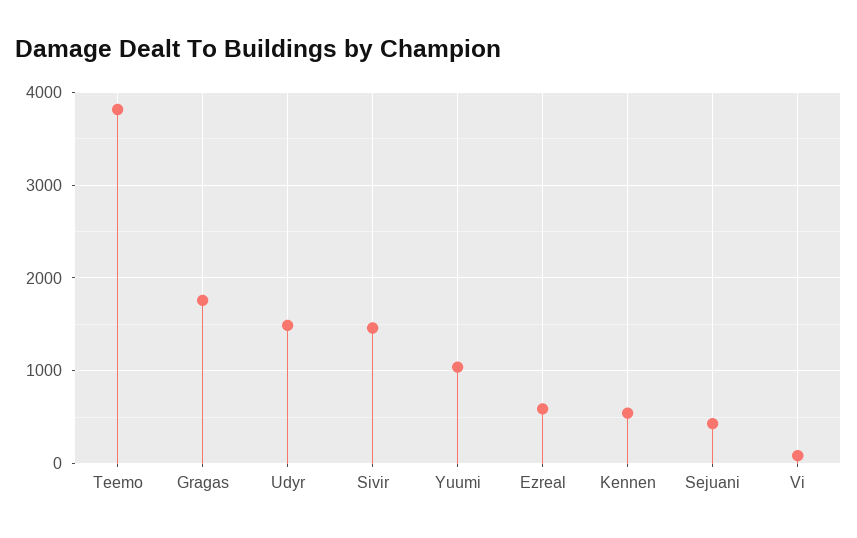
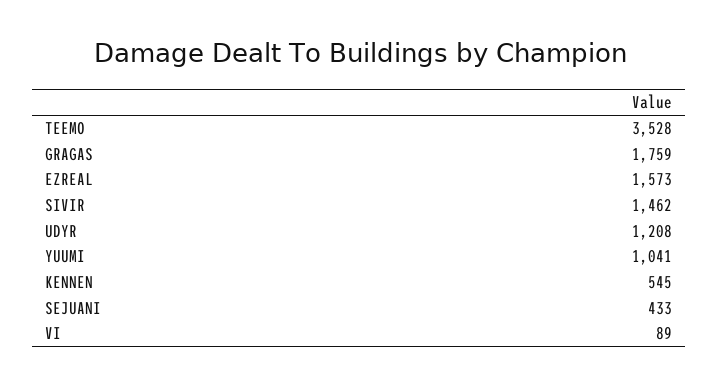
Teemo: 3800 -> 3528
Udyr: 1500 -> 1208
Ezreal: 600 -> 1573

